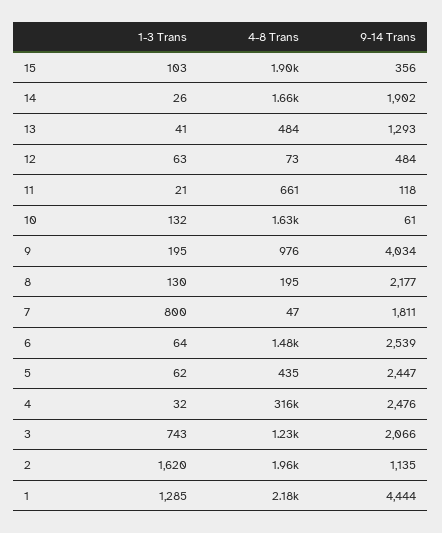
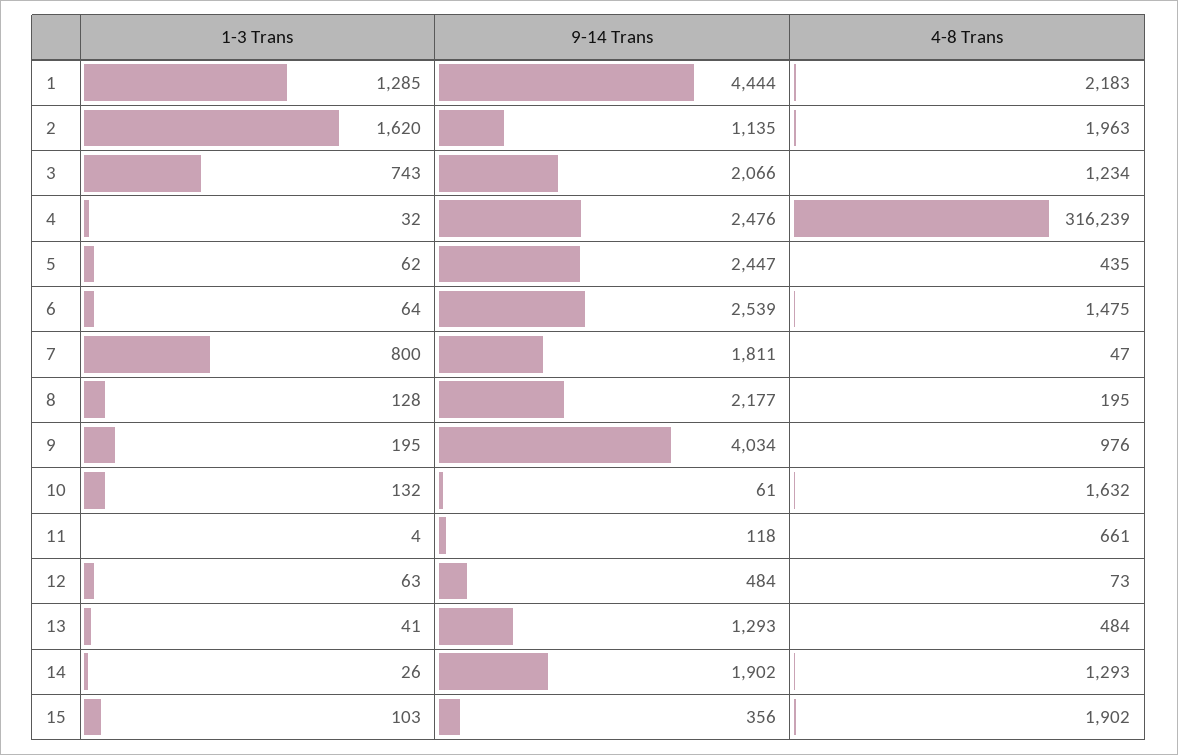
4-8 Trans, 14: 1660 -> 1293
1-3 Trans, 11: 21 -> 4
1-3 Trans, 8: 130 -> 128

